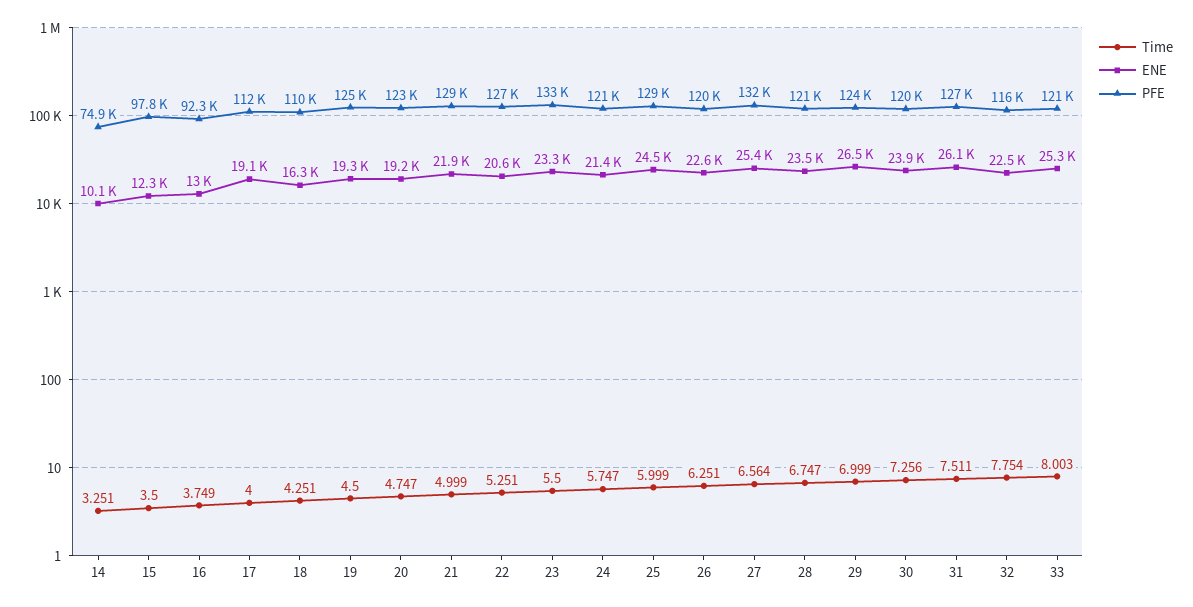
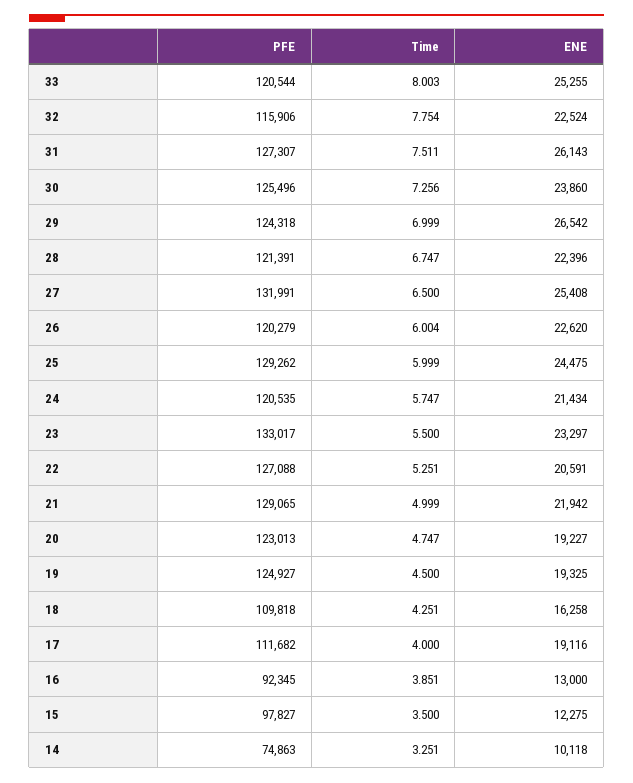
Time, 16: 3.749 -> 3.851
Time, 26: 6.251 -> 6.004
Time, 27: 6.564 -> 6.5
ENE, 28: 23500 -> 22396
PFE, 30: 120000 -> 125496

